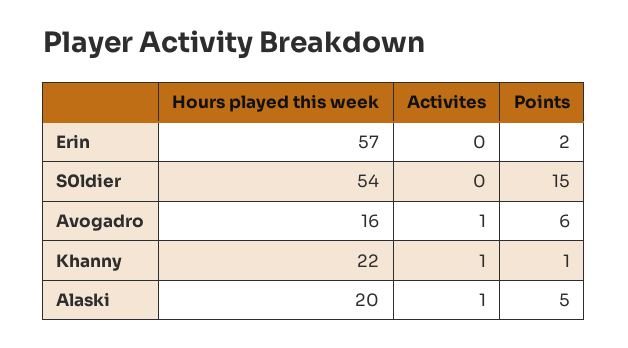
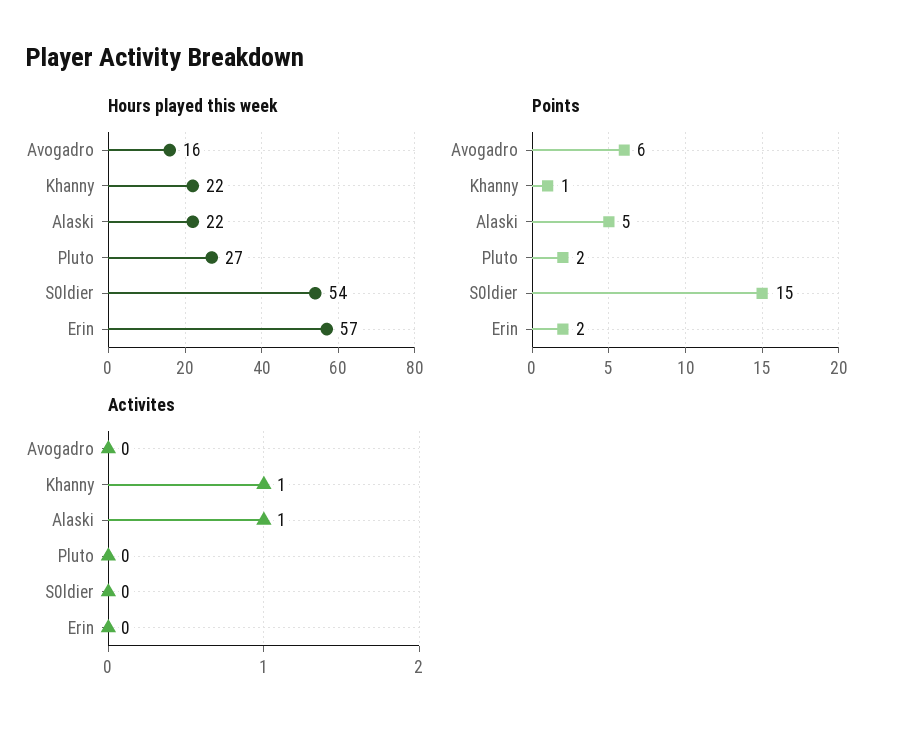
Activites, Avogadro: 1 -> 0
Hours played this week, Alaski: 20 -> 22
Hours played this week, Pluto: none -> 27
Points, Pluto: none -> 2
Activites, Pluto: none -> 0

